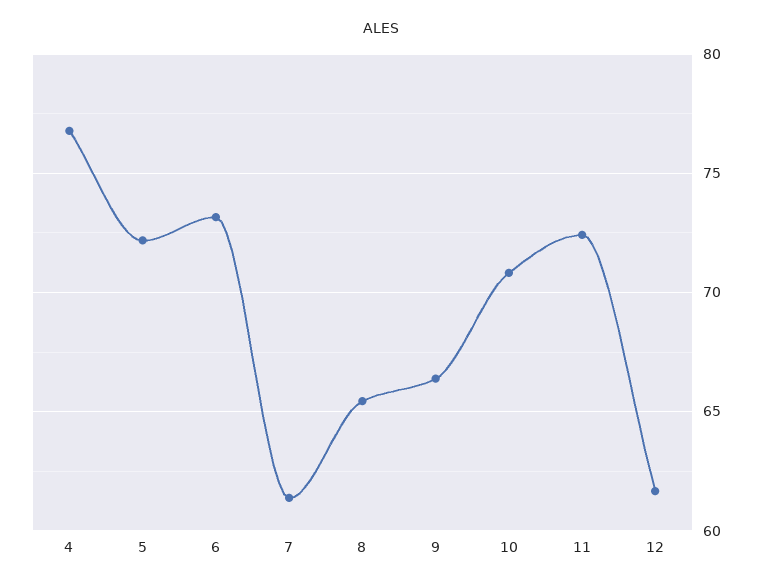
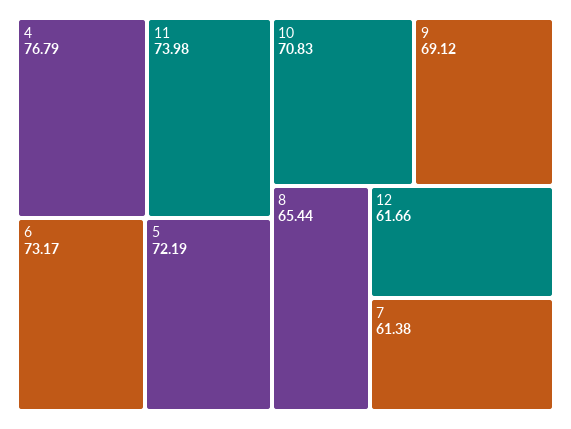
9: 66.5 -> 69.12
11: 72.5 -> 73.98

